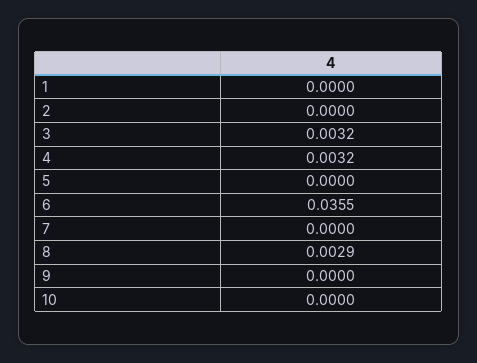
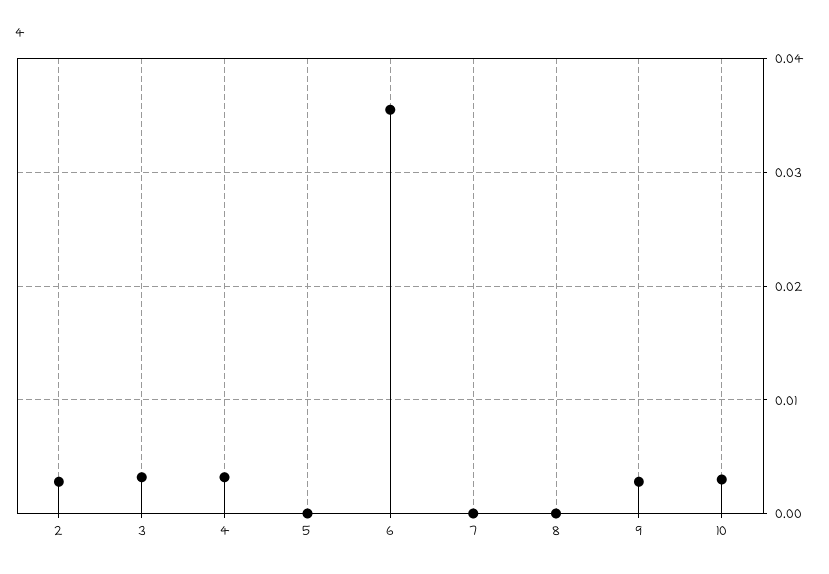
1: 0 -> none
2: 0 -> 0.003
8: 0.0029 -> 0
9: 0 -> 0.003
10: 0 -> 0.003

